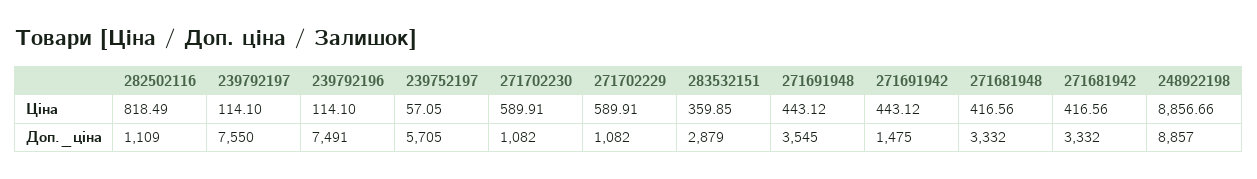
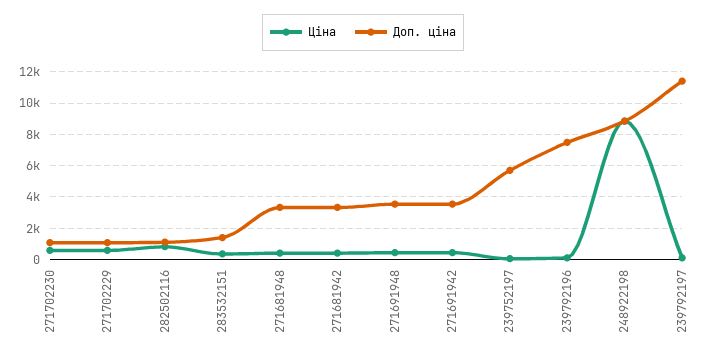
Доп._ціна, 239792197: 7550 -> 11500
Доп._ціна, 283532151: 2879 -> 1500
Доп._ціна, 271691942: 1475 -> 3500

